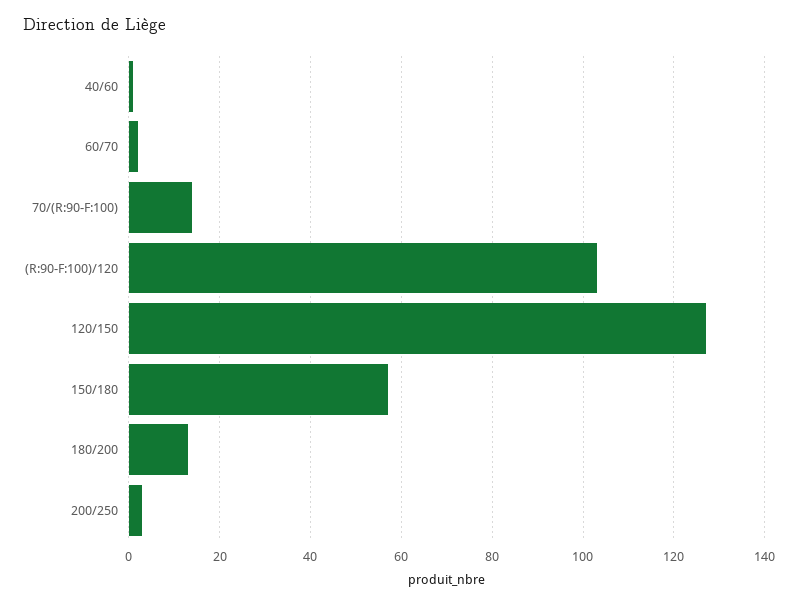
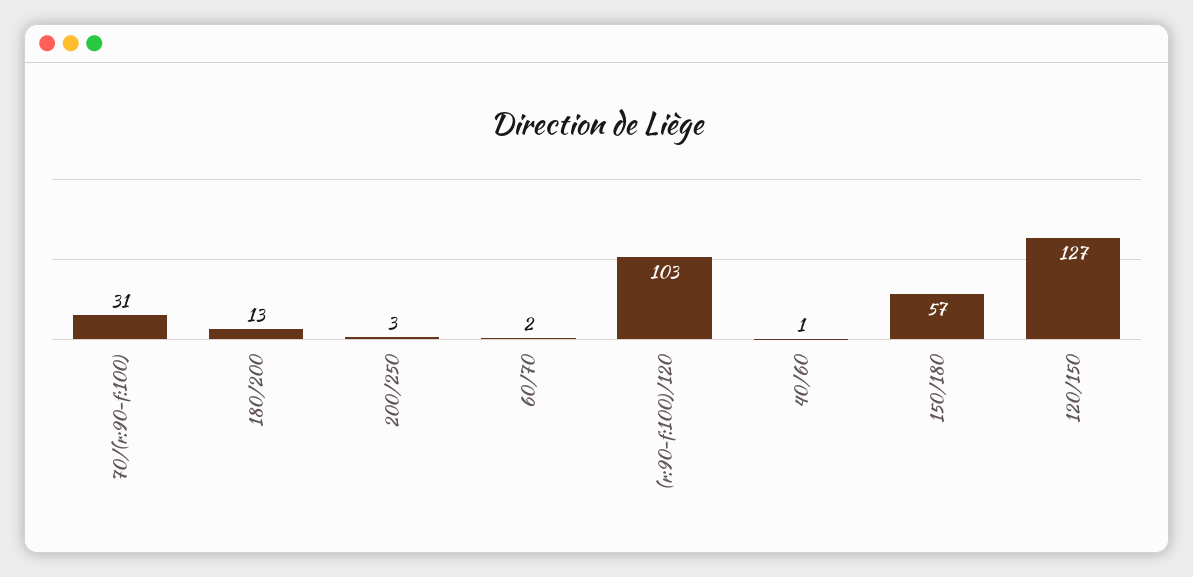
70/(R:90-F:100): 15 -> 31

